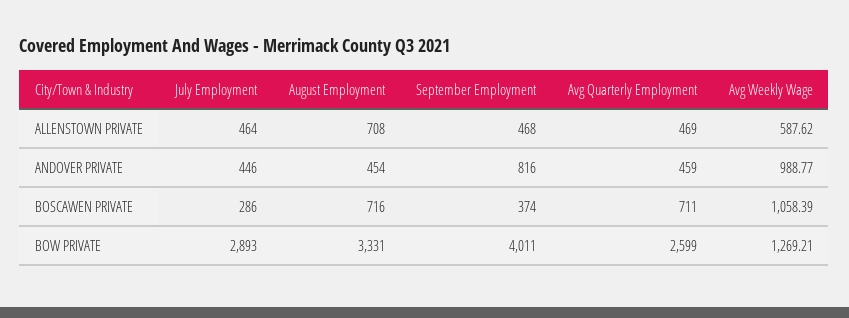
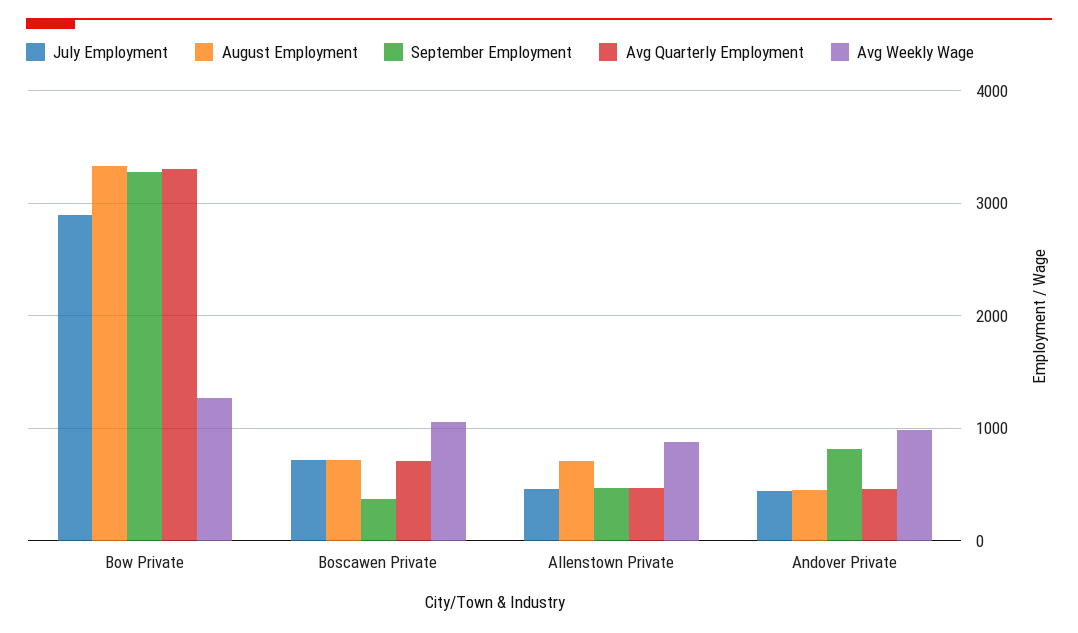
Avg Weekly Wage, ALLENSTOWN PRIVATE: 587.62 -> 900
July Employment, BOSCAWEN PRIVATE: 286 -> 700
September Employment, BOW PRIVATE: 4011 -> 3300
Avg Quarterly Employment, BOW PRIVATE: 2599 -> 3300

